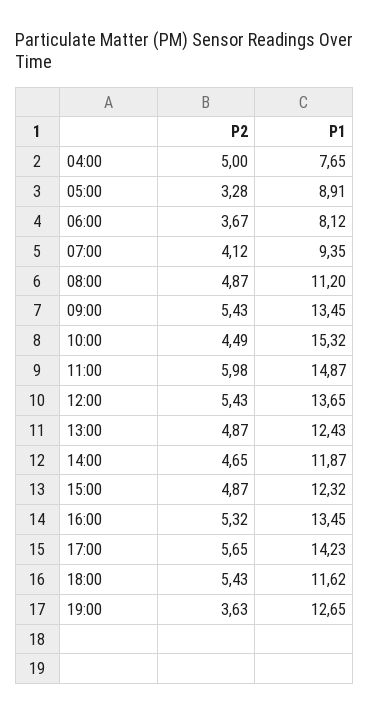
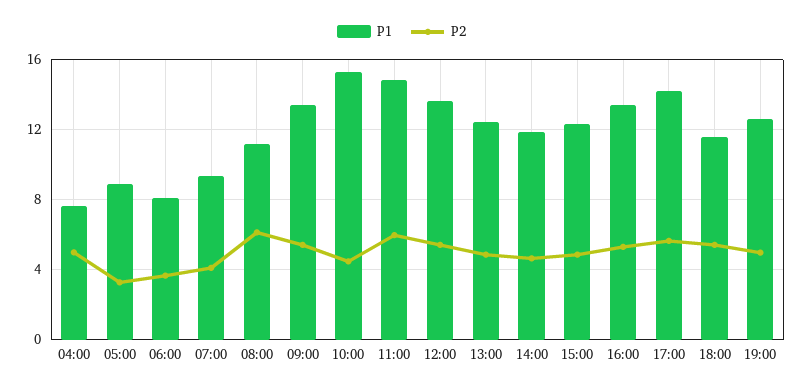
P2, 08:00: 4.87 -> 6
P2, 19:00: 3.63 -> 5

